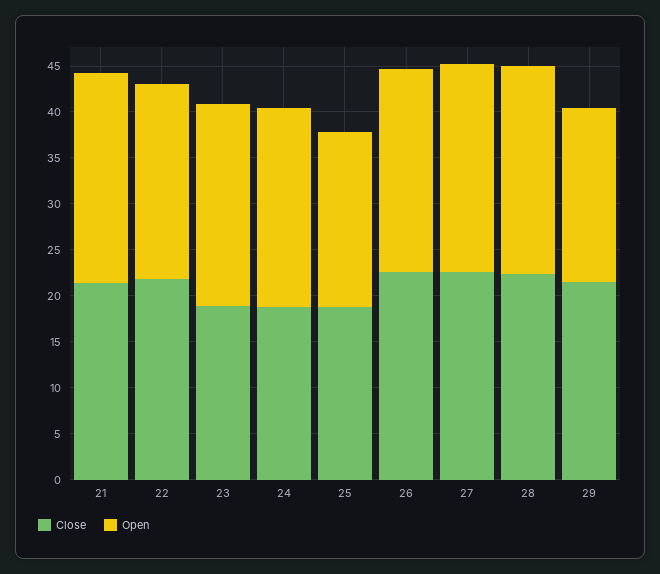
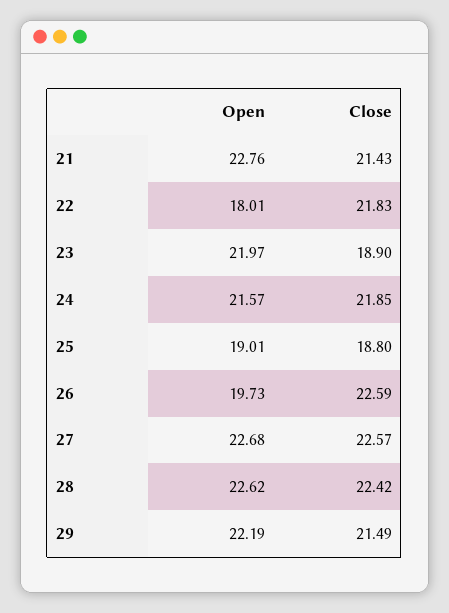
Open, 22: 21 -> 18.01
Close, 24: 19 -> 21.85
Open, 26: 22 -> 19.73
Open, 29: 19 -> 22.19

